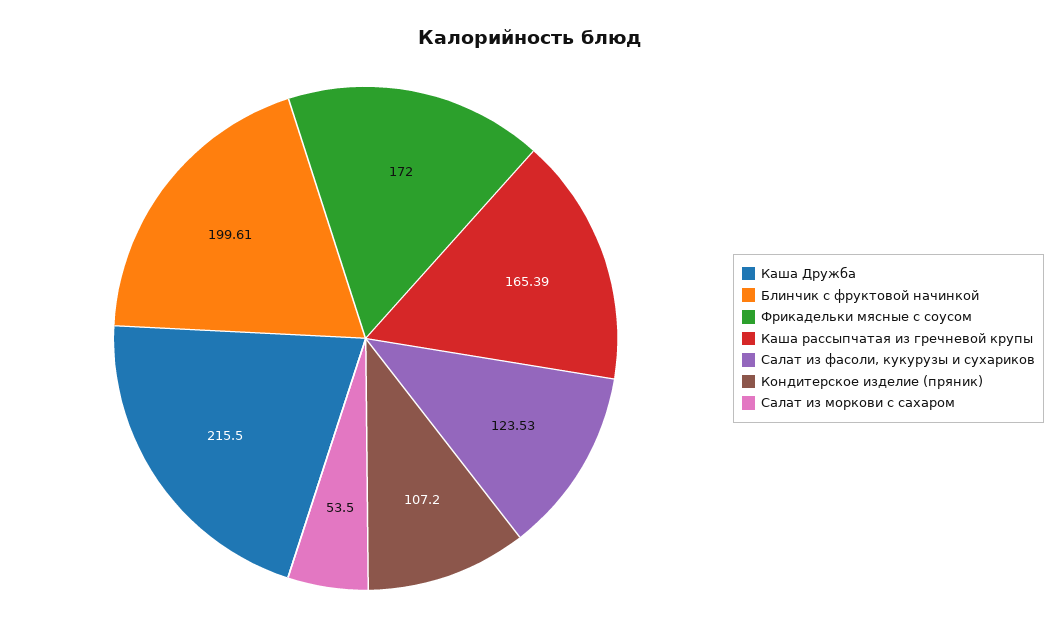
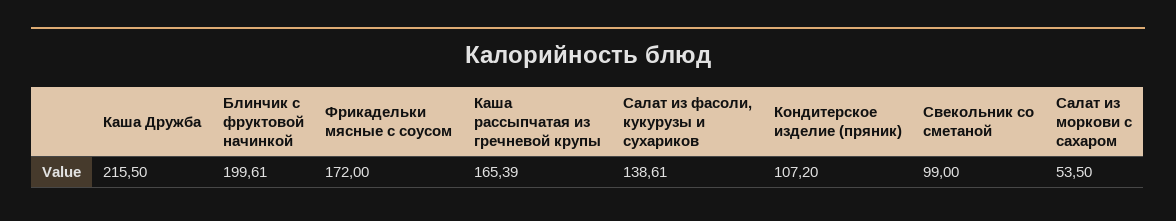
Салат из фасоли, кукурузы и сухариков: 123.53 -> 138.61
Свекольник со сметаной: none -> 99

